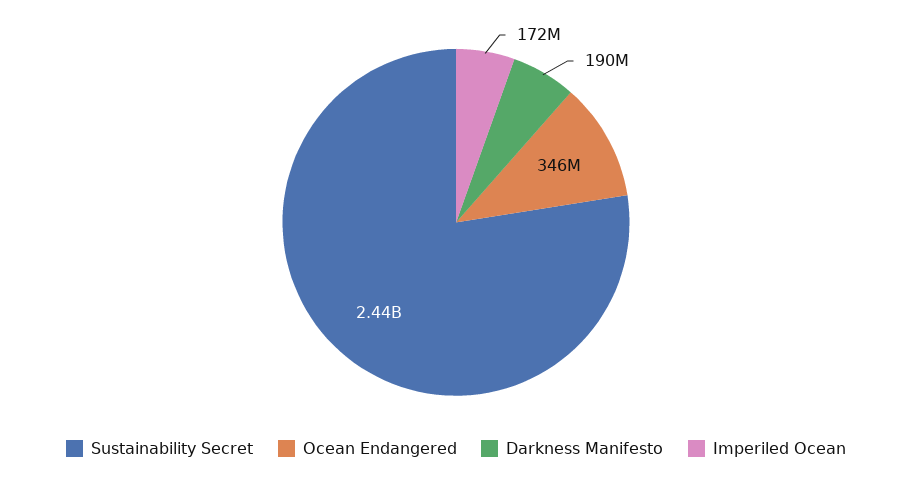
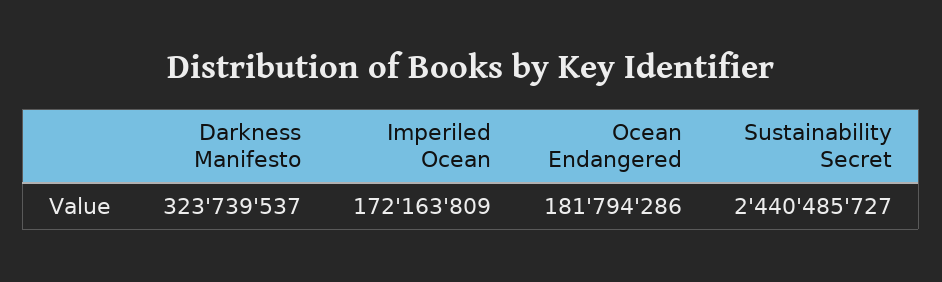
Ocean Endangered: 346000000 -> 181794286
Darkness Manifesto: 190000000 -> 323739537

